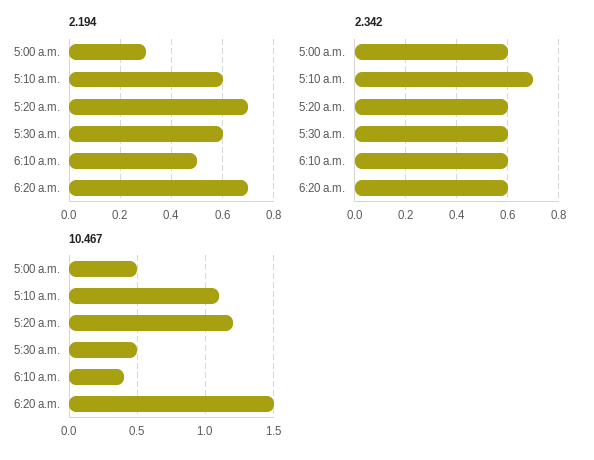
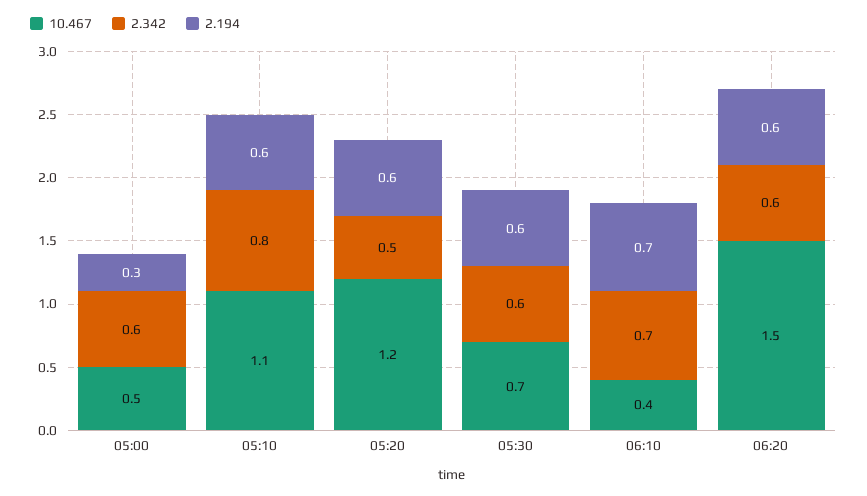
2.194, 5:20 a.m.: 0.7 -> 0.6
2.194, 6:10 a.m.: 0.5 -> 0.7
2.194, 6:20 a.m.: 0.7 -> 0.6
2.342, 5:10 a.m.: 0.7 -> 0.8
2.342, 5:20 a.m.: 0.6 -> 0.5
2.342, 6:10 a.m.: 0.6 -> 0.7
10.467, 5:30 a.m.: 0.5 -> 0.7

